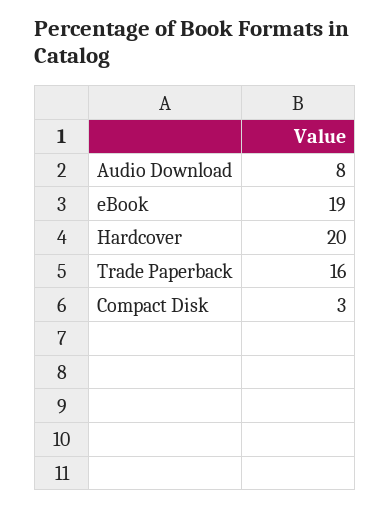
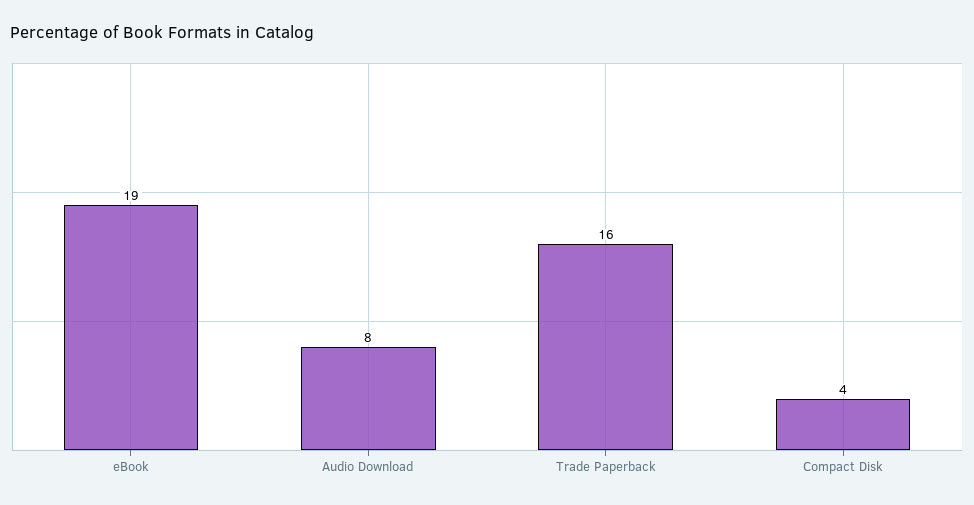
Hardcover: 20 -> none
Compact Disk: 3 -> 4

